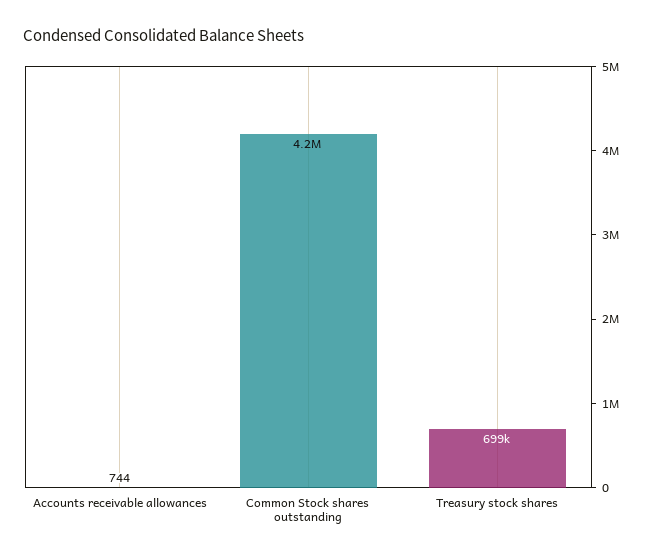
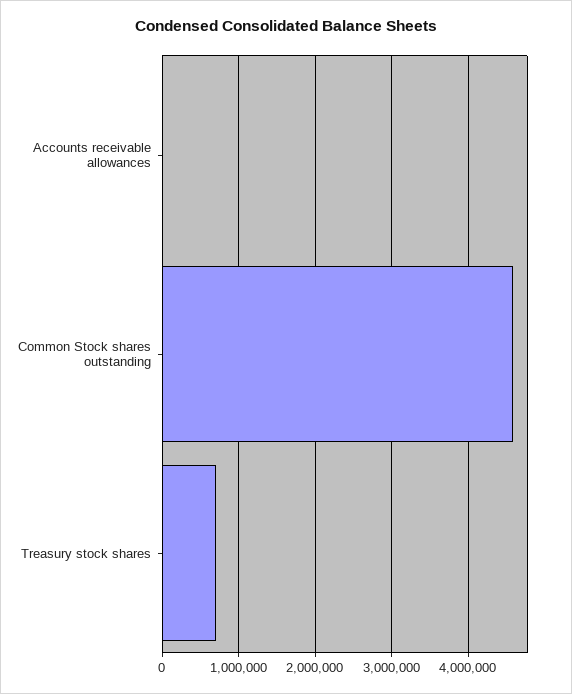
Common Stock shares outstanding: 4200000 -> 4600000

